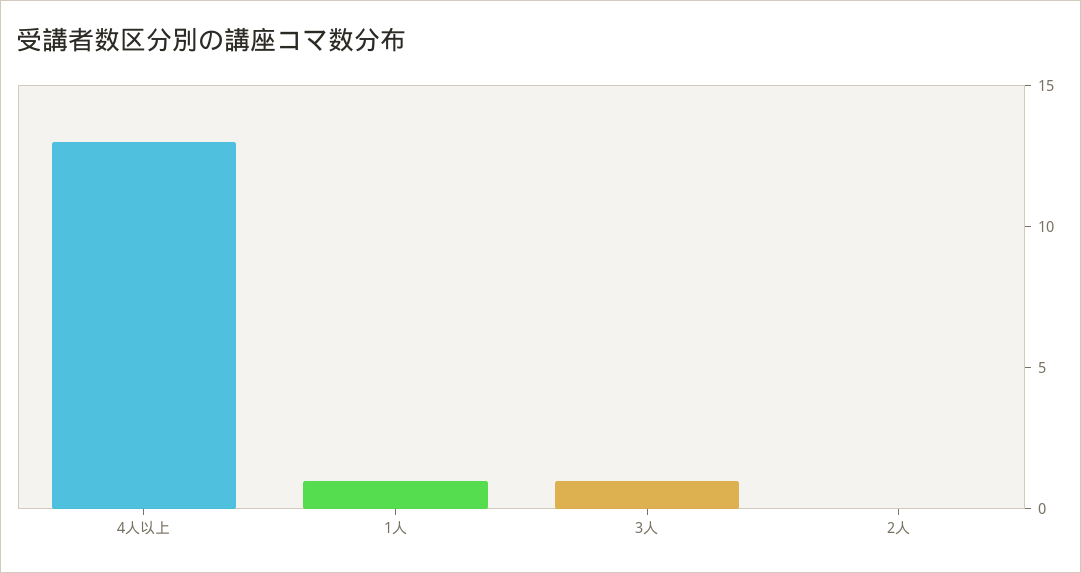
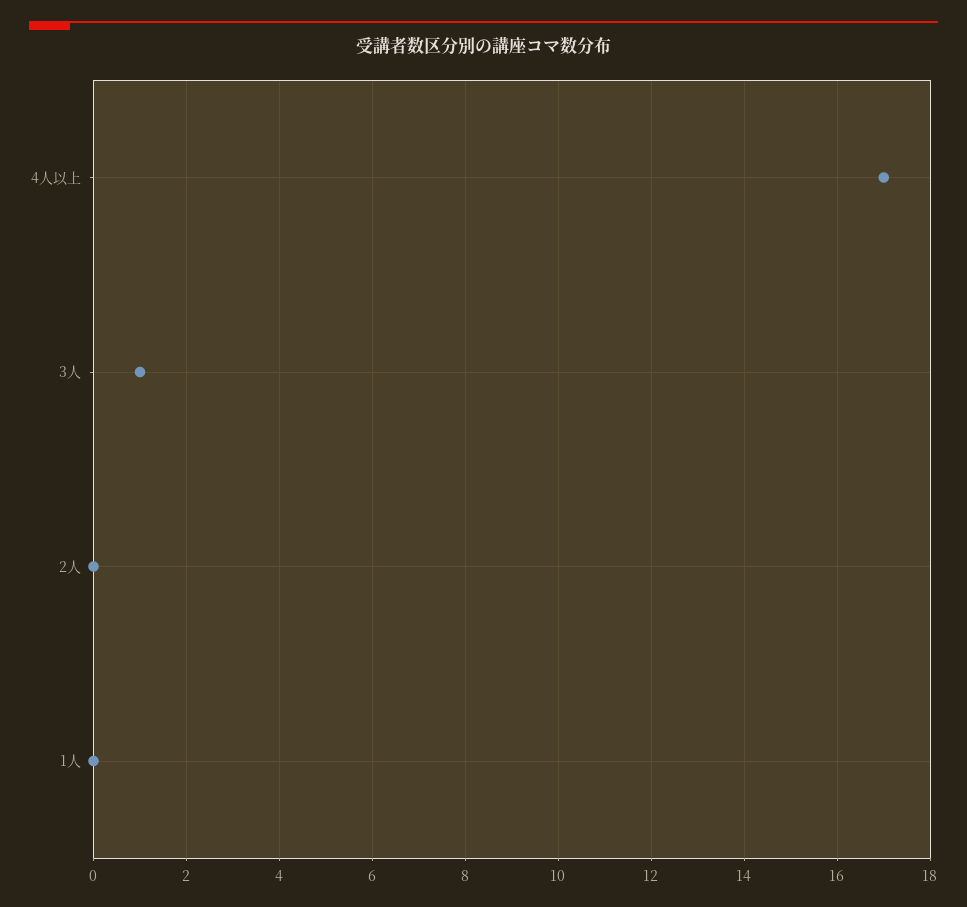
4人以上: 13 -> 17
1人: 1 -> 0

